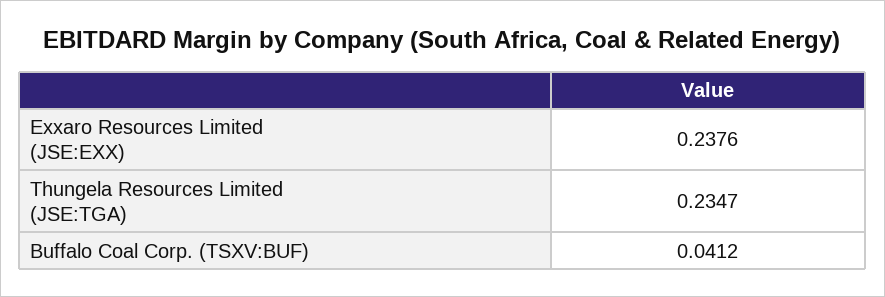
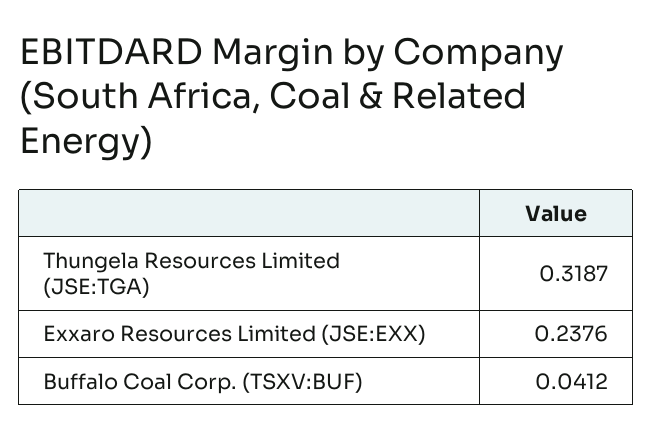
Thungela Resources Limited (JSE:TGA): 0.2347 -> 0.3187

